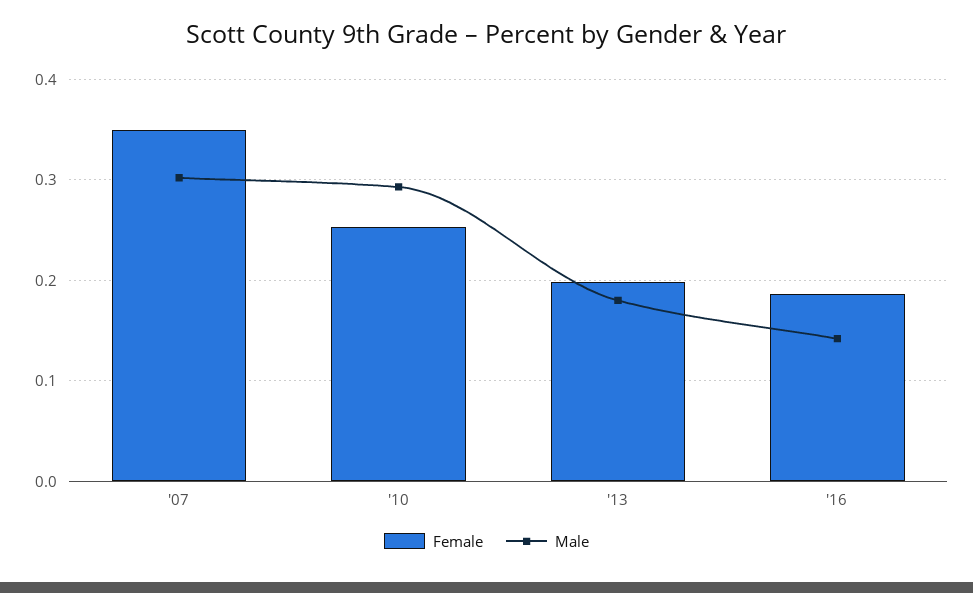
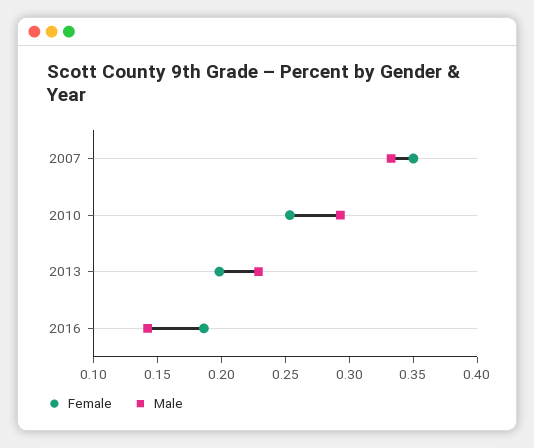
Male, '07: 0.3 -> 0.33
Male, '13: 0.18 -> 0.23

